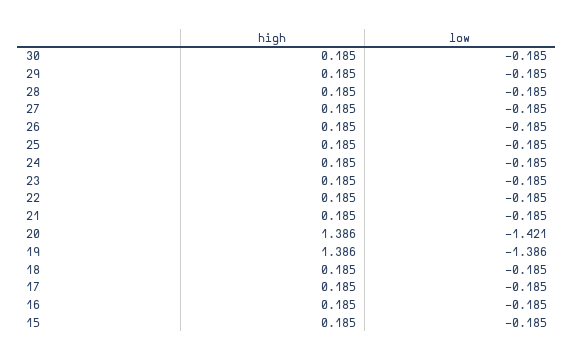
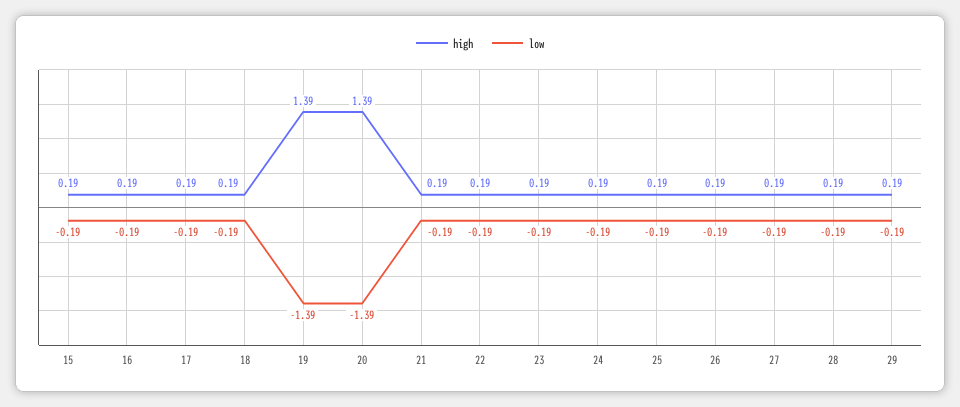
high, 30: 0.185 -> none
low, 30: -0.185 -> none
low, 20: -1.421 -> -1.39

